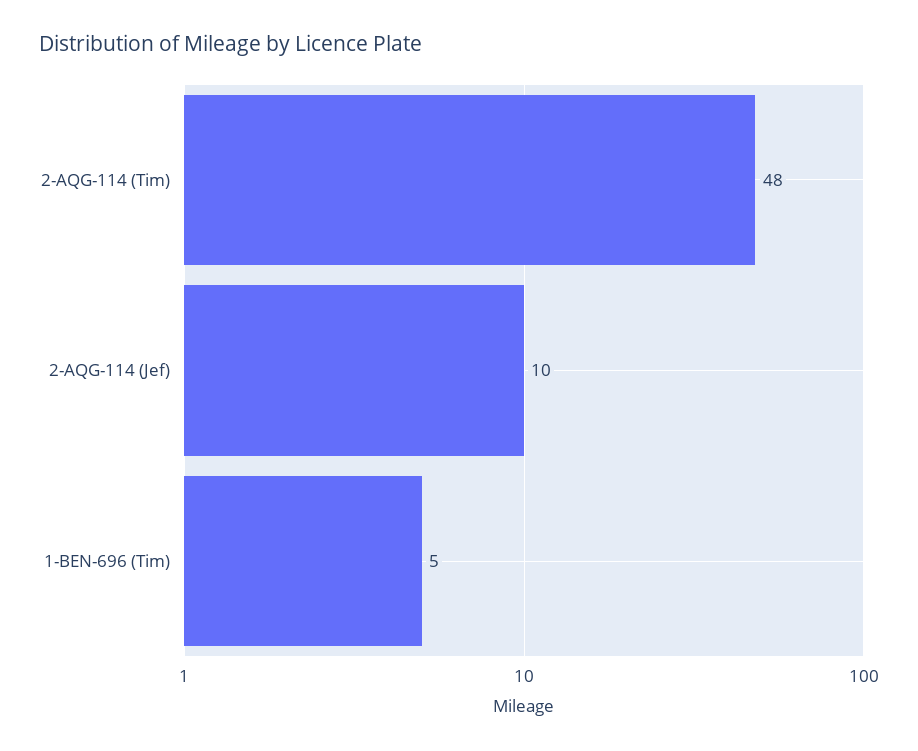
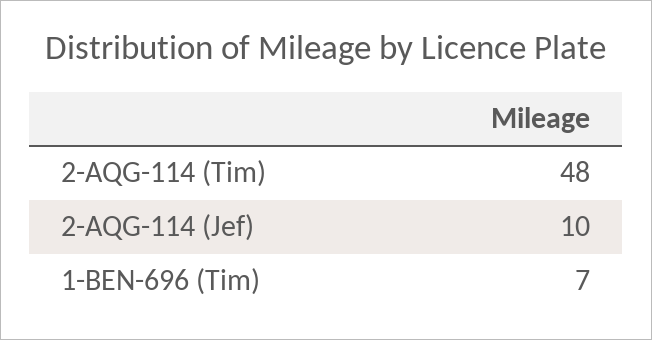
1-BEN-696 (Tim): 5 -> 7

